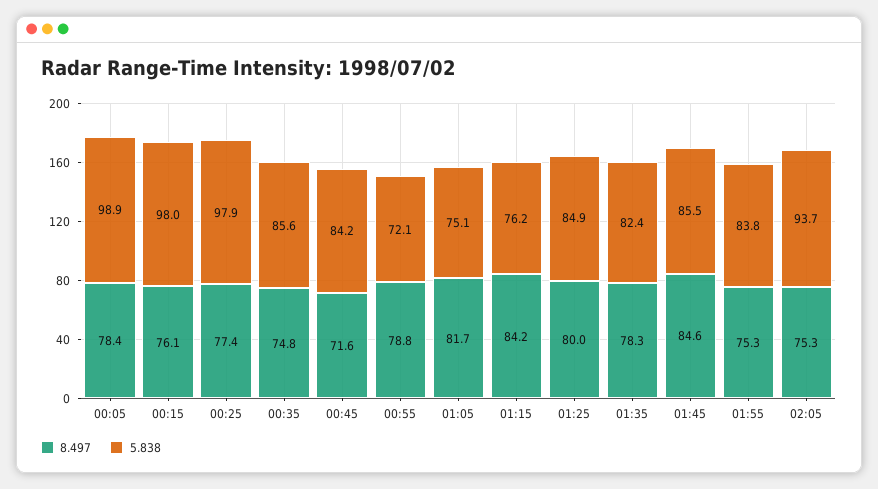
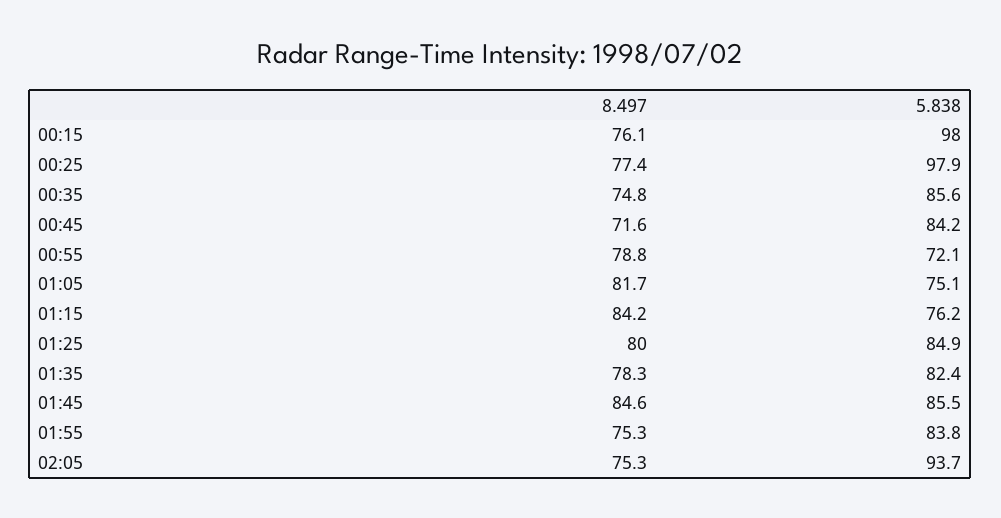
8.497, 00:05: 78.4 -> none
5.838, 00:05: 98.9 -> none

